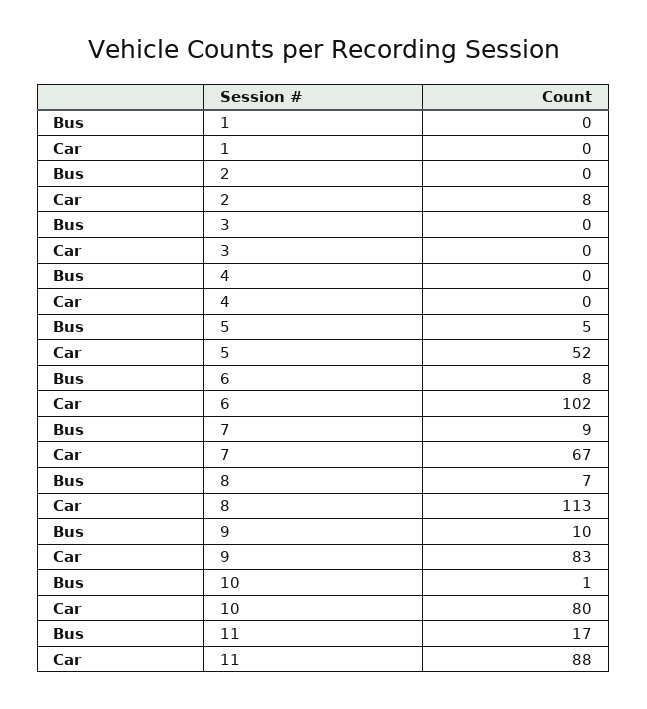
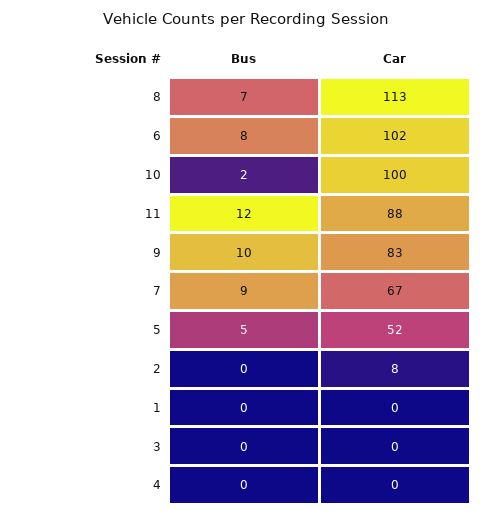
Bus, 10: 1 -> 2
Car, 10: 80 -> 100
Bus, 11: 17 -> 12

